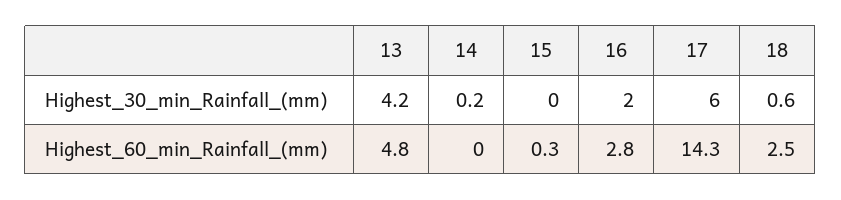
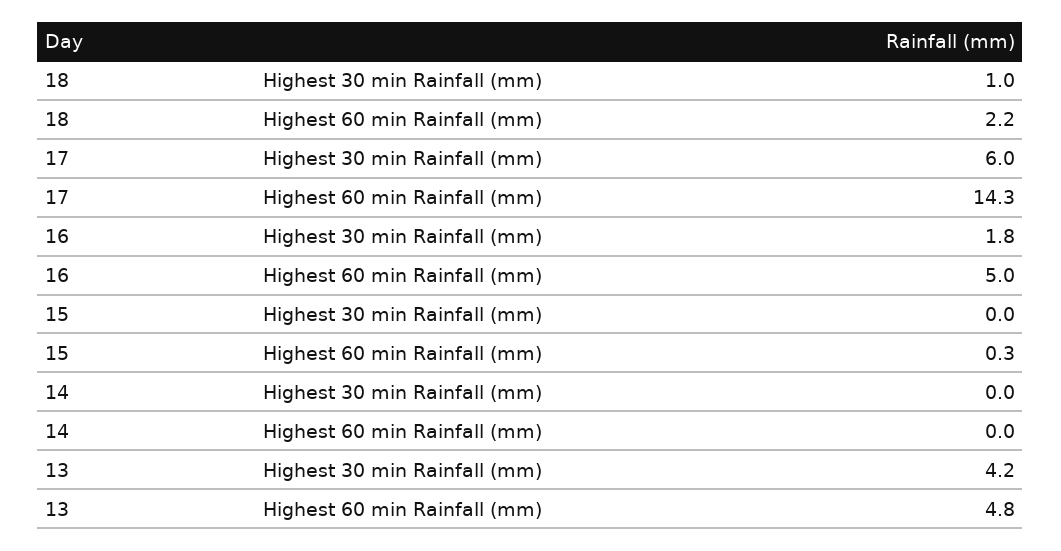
14, Highest_30_min_Rainfall_(mm): 0.2 -> 0
16, Highest_30_min_Rainfall_(mm): 2 -> 1.8
18, Highest_30_min_Rainfall_(mm): 0.6 -> 1
16, Highest_60_min_Rainfall_(mm): 2.8 -> 5
18, Highest_60_min_Rainfall_(mm): 2.5 -> 2.2

